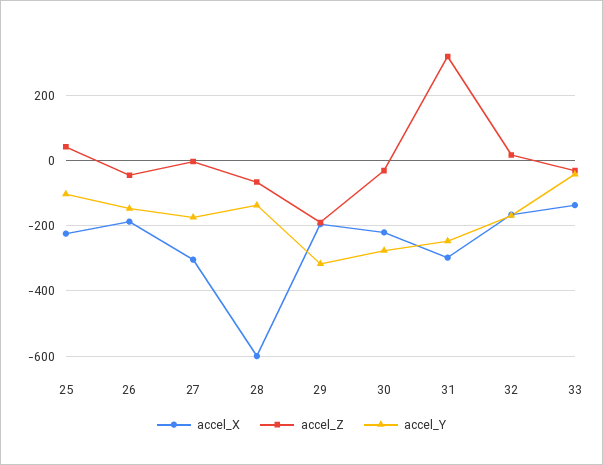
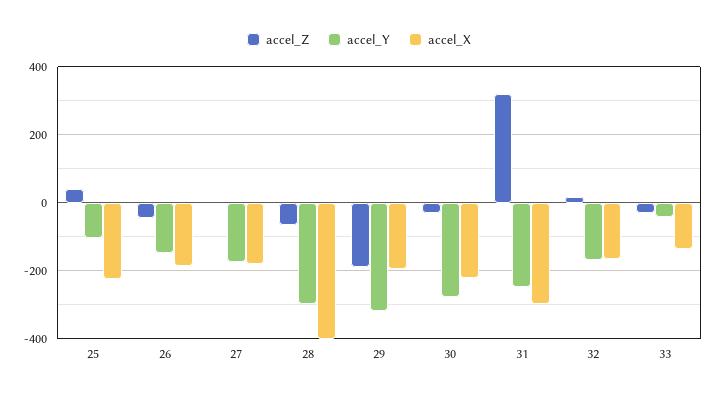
accel_X, 27: -300 -> -180
accel_X, 28: -600 -> -400
accel_Y, 28: -140 -> -300

